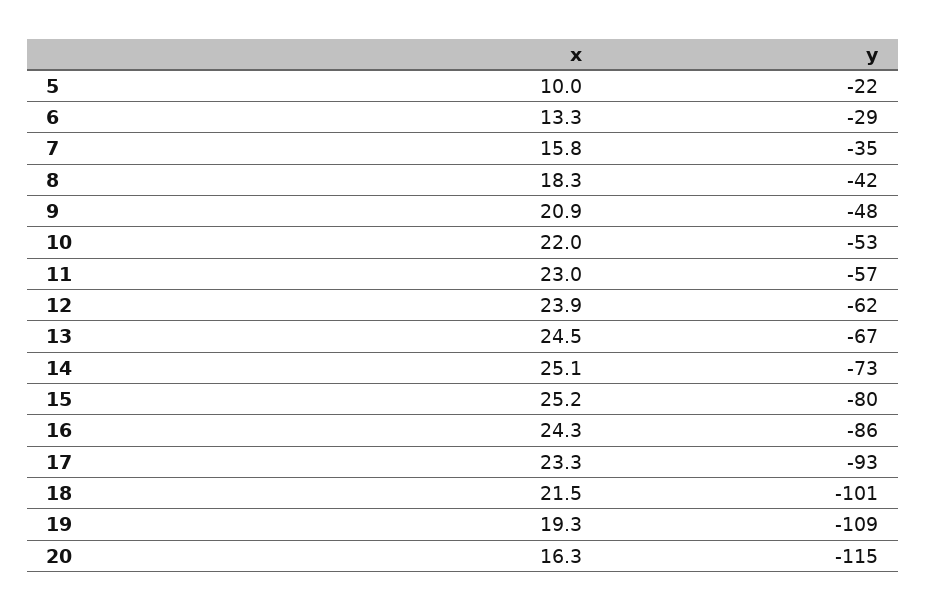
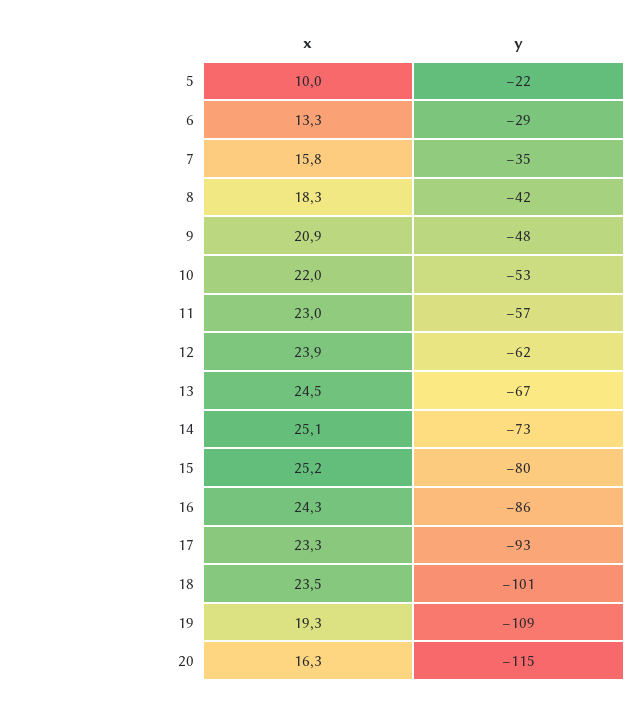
x, 18: 21.5 -> 23.5

